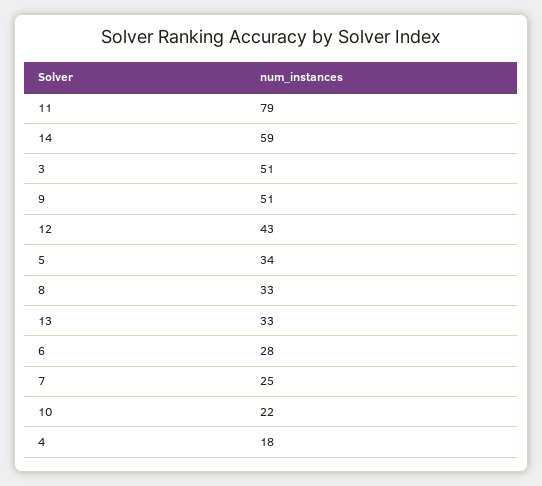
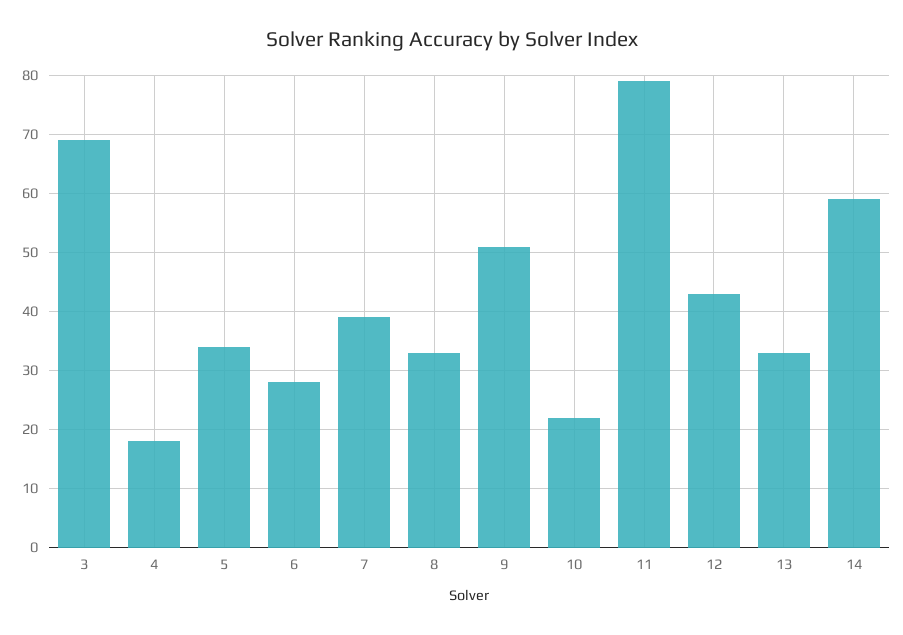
3: 51 -> 70
7: 25 -> 40

